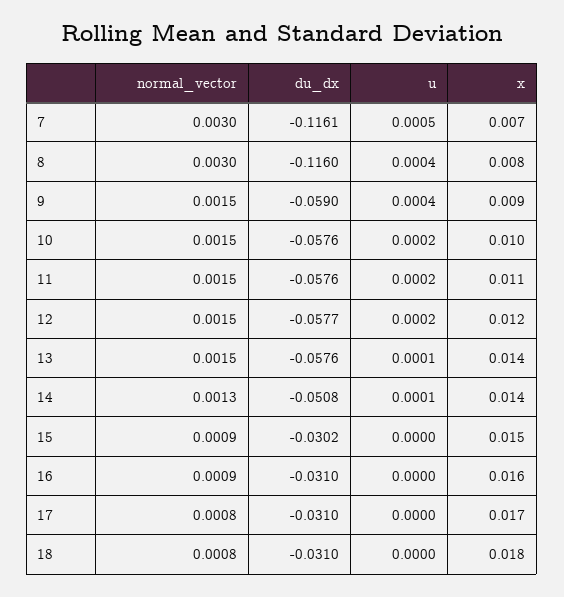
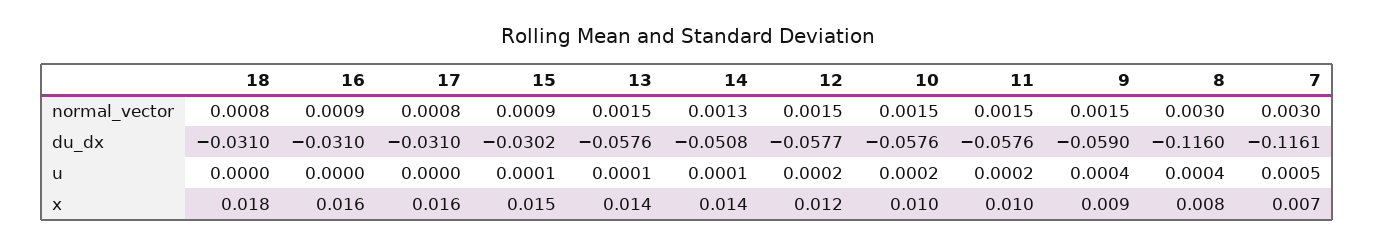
x, 11: 0.011 -> 0.01
u, 15: 0 -> 0.0001
x, 17: 0.017 -> 0.016

